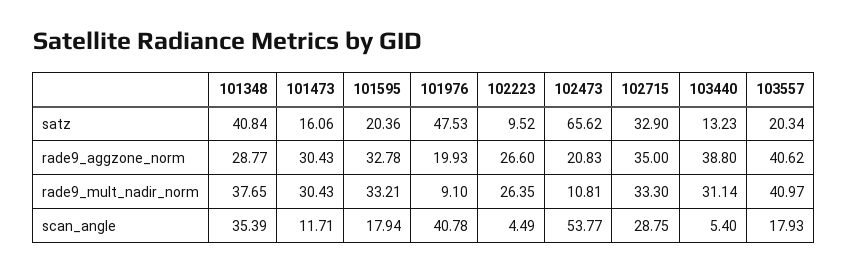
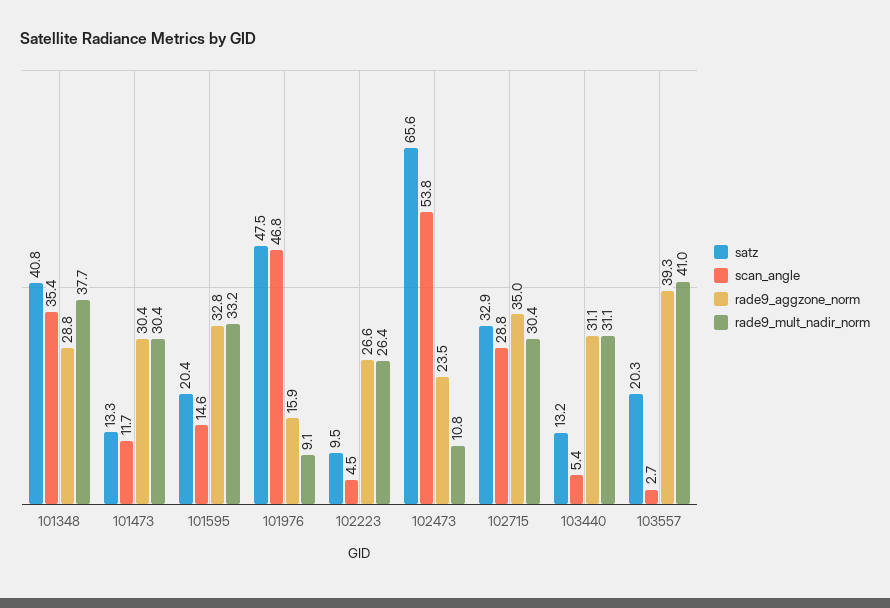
satz, 101473: 16.06 -> 13.3
rade9_aggzone_norm, 101976: 19.93 -> 15.9
rade9_aggzone_norm, 102473: 20.83 -> 23.5
rade9_aggzone_norm, 103440: 38.8 -> 31.1
rade9_aggzone_norm, 103557: 40.62 -> 39.3
rade9_mult_nadir_norm, 102715: 33.3 -> 30.4
scan_angle, 101595: 17.94 -> 14.6
scan_angle, 101976: 40.78 -> 46.8
scan_angle, 103557: 17.93 -> 2.7

